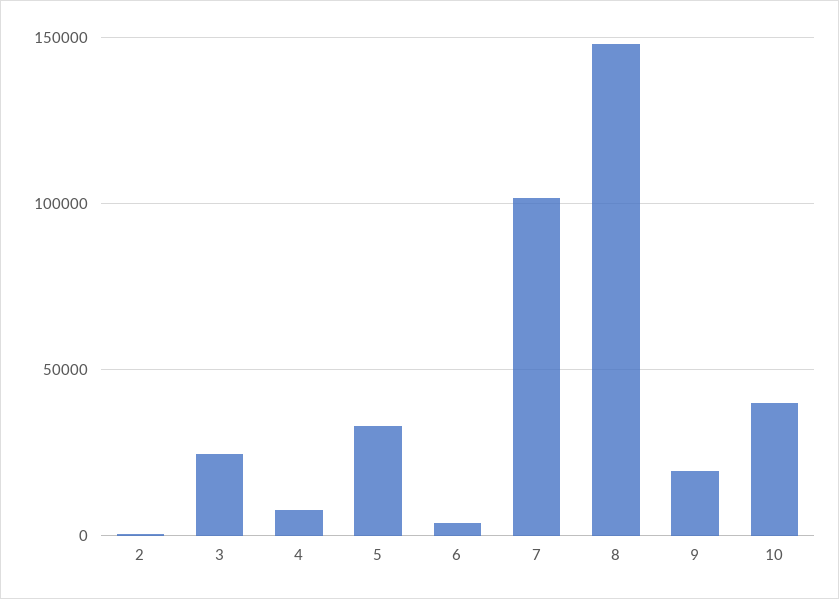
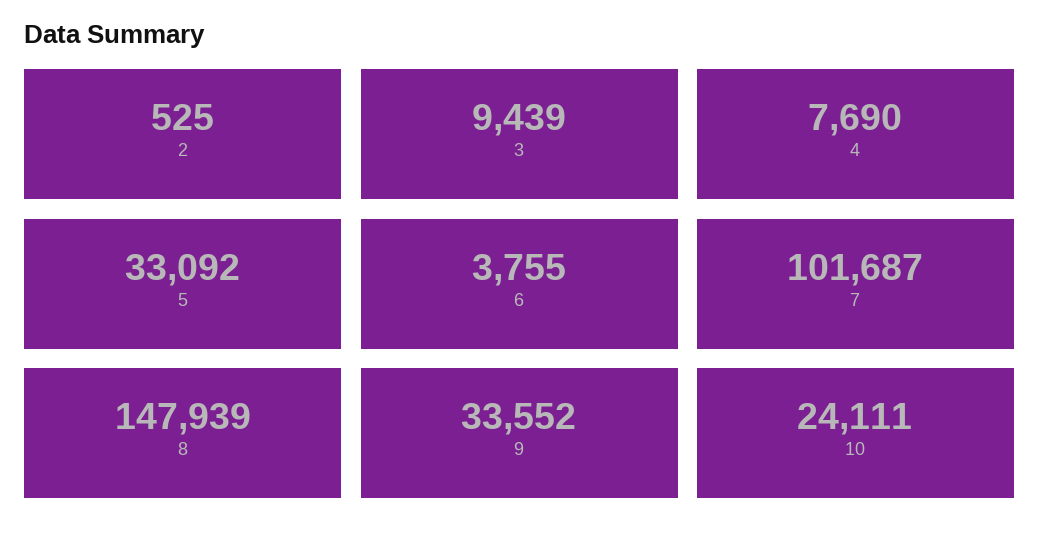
3: 25000 -> 9439
9: 20000 -> 33552
10: 40000 -> 24111

